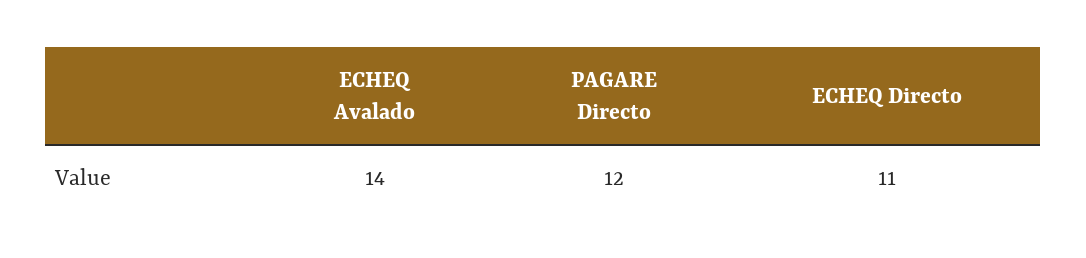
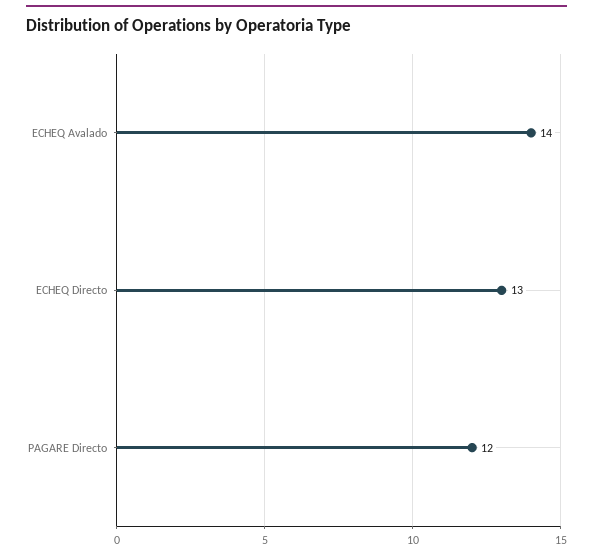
ECHEQ Directo: 11 -> 13

